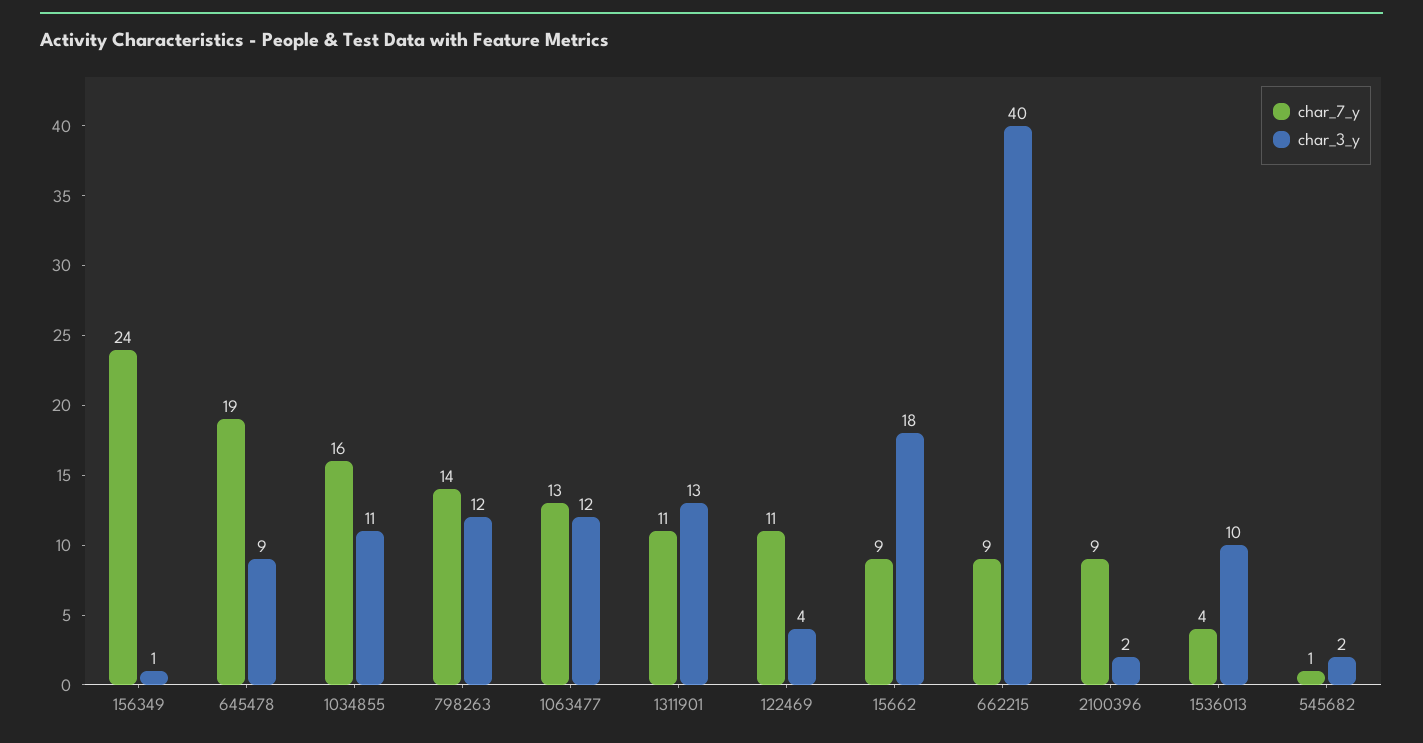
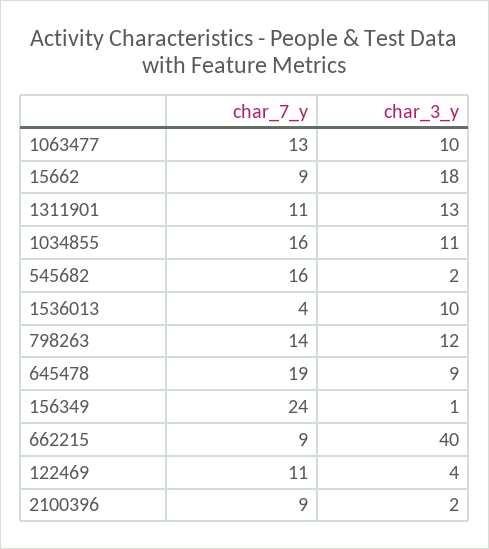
char_3_y, 1063477: 12 -> 10
char_7_y, 545682: 1 -> 16

